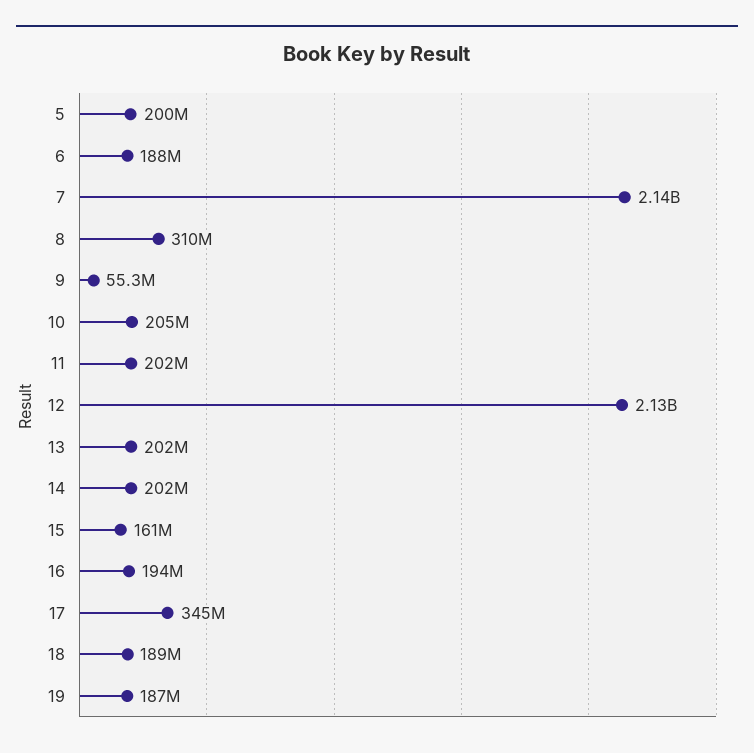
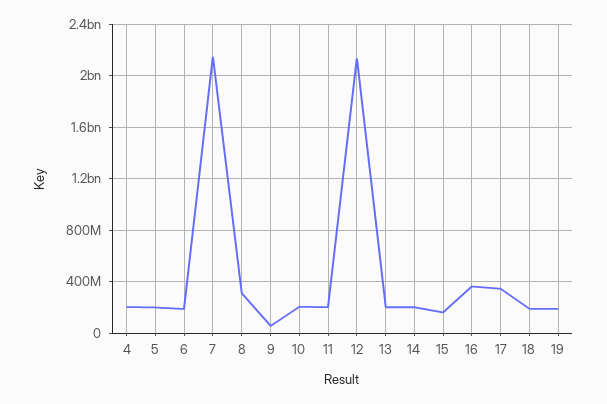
16: 194000000 -> 350000000
4: none -> 200000000

